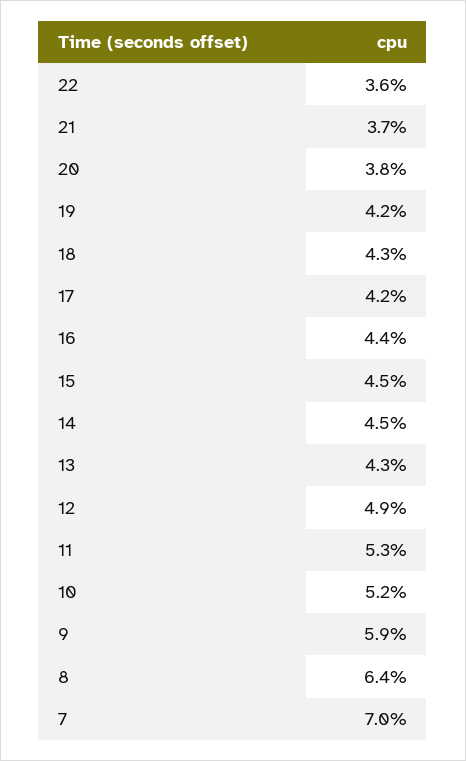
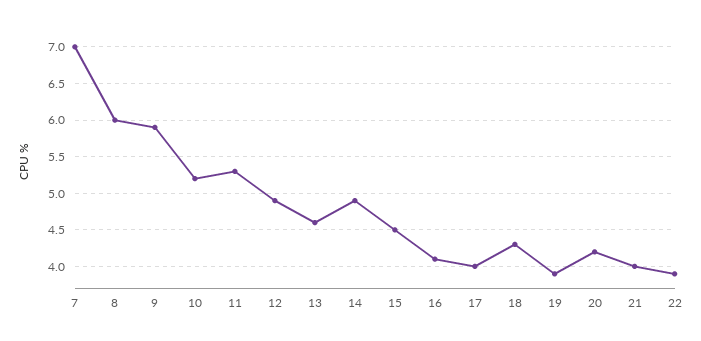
22: 3.6 -> 3.9
21: 3.7 -> 4
20: 3.8 -> 4.2
19: 4.2 -> 3.9
17: 4.2 -> 4
16: 4.4 -> 4.1
14: 4.5 -> 4.9
13: 4.3 -> 4.6
8: 6.4 -> 6

